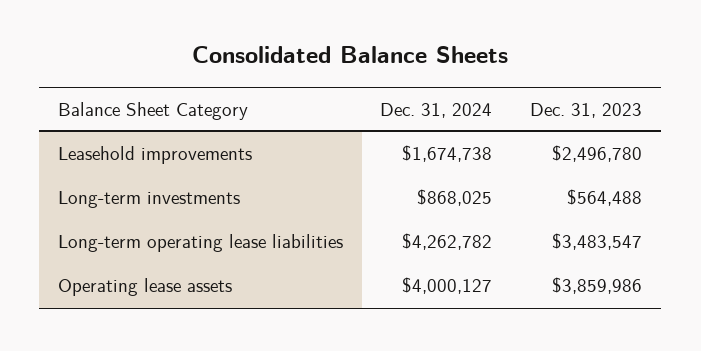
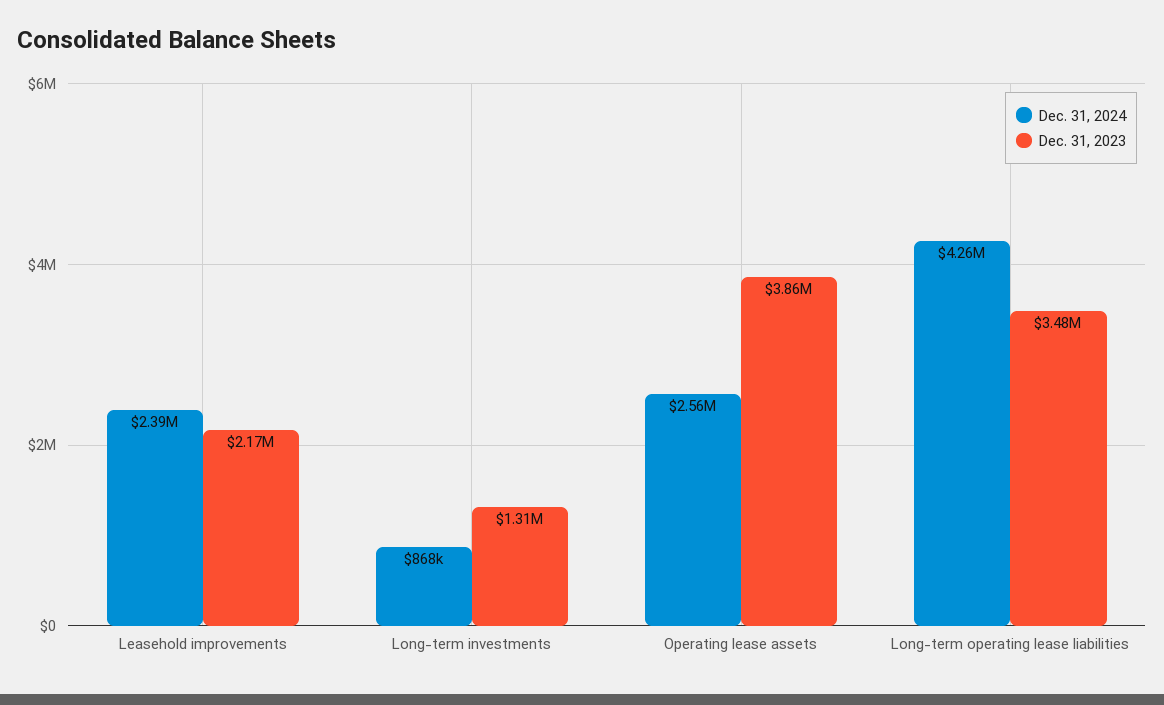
Dec. 31, 2024, Leasehold improvements: 1674738 -> 2390000
Dec. 31, 2023, Leasehold improvements: 2496780 -> 2170000
Dec. 31, 2023, Long-term investments: 564488 -> 1310000
Dec. 31, 2024, Operating lease assets: 4000127 -> 2560000

